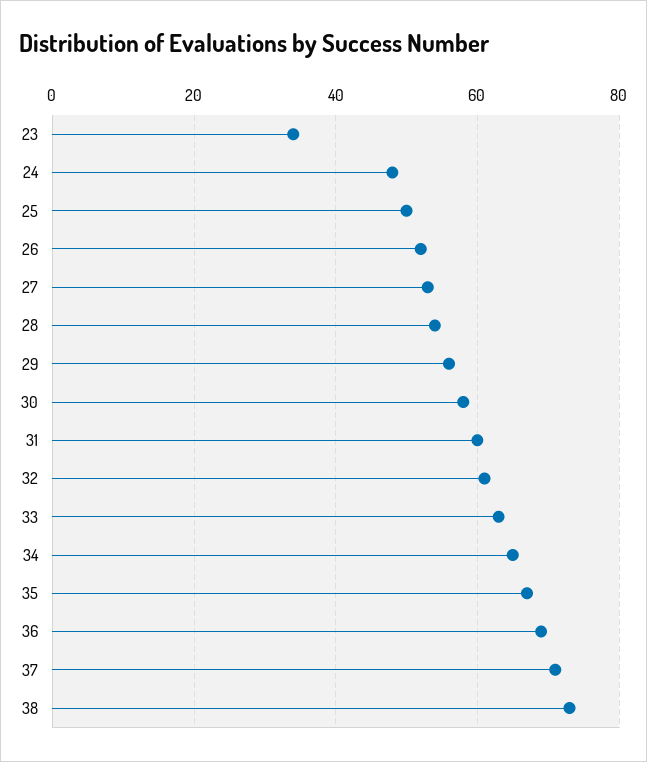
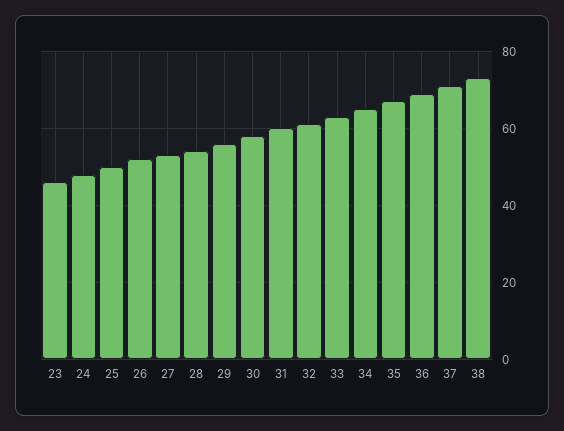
23: 35 -> 45

